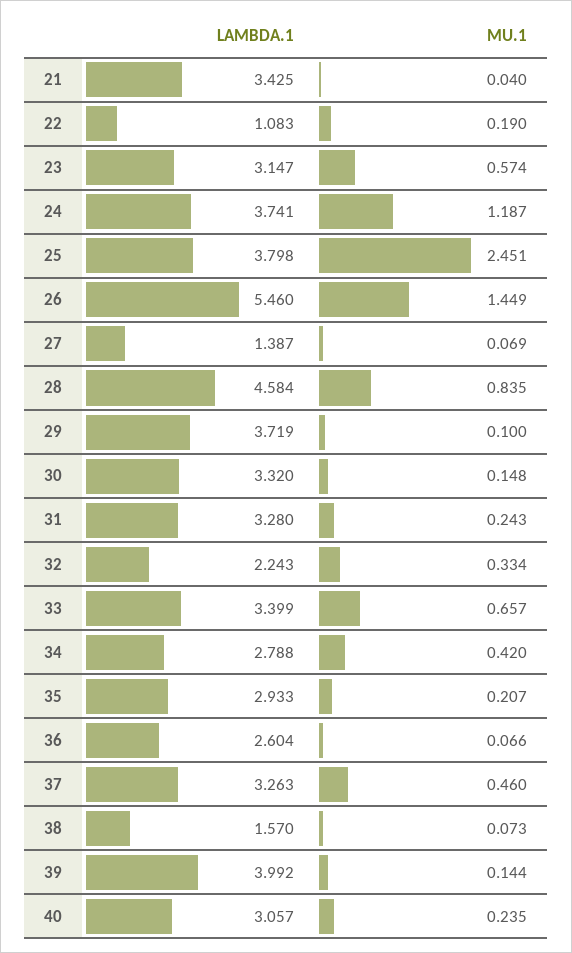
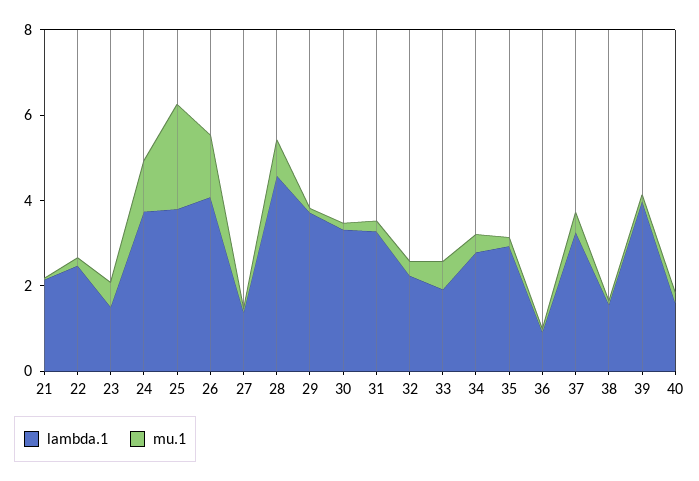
LAMBDA.1, 21: 3.425 -> 2
LAMBDA.1, 22: 1.083 -> 2.5
LAMBDA.1, 23: 3.147 -> 1.5
LAMBDA.1, 26: 5.46 -> 4
LAMBDA.1, 33: 3.399 -> 2
LAMBDA.1, 36: 2.604 -> 1
LAMBDA.1, 40: 3.057 -> 1.5

